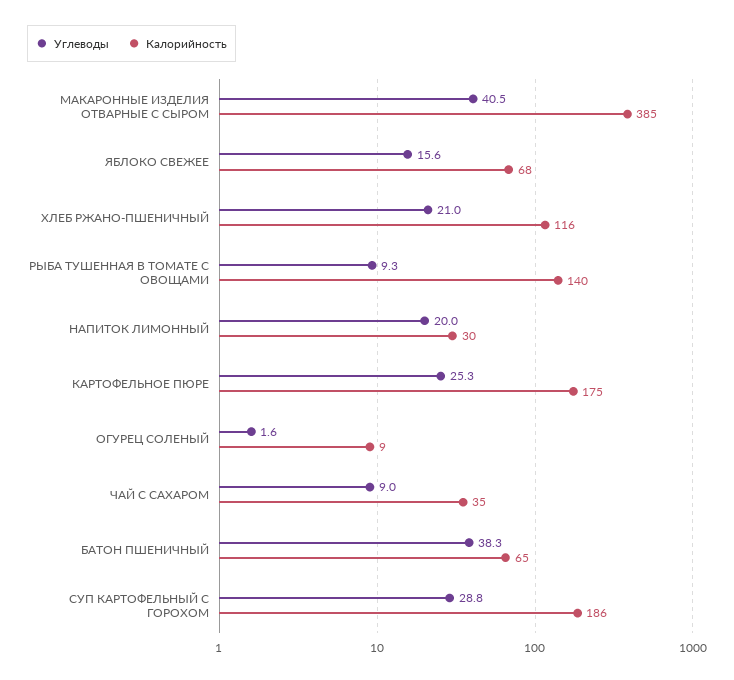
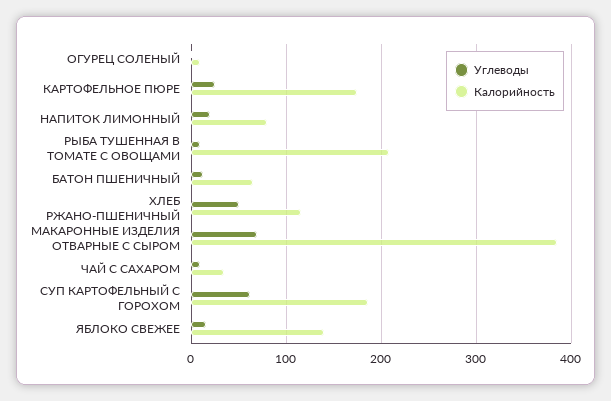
Углеводы, МАКАРОННЫЕ ИЗДЕЛИЯ ОТВАРНЫЕ С СЫРОМ: 40.5 -> 70
Калорийность, ЯБЛОКО СВЕЖЕЕ: 68 -> 140
Углеводы, ХЛЕБ РЖАНО-ПШЕНИЧНЫЙ: 21 -> 50
Калорийность, РЫБА ТУШЕННАЯ В ТОМАТЕ С ОВОЩАМИ: 140 -> 210
Калорийность, НАПИТОК ЛИМОННЫЙ: 30 -> 80
Углеводы, БАТОН ПШЕНИЧНЫЙ: 38.3 -> 10
Углеводы, СУП КАРТОФЕЛЬНЫЙ С ГОРОХОМ: 28.8 -> 60

